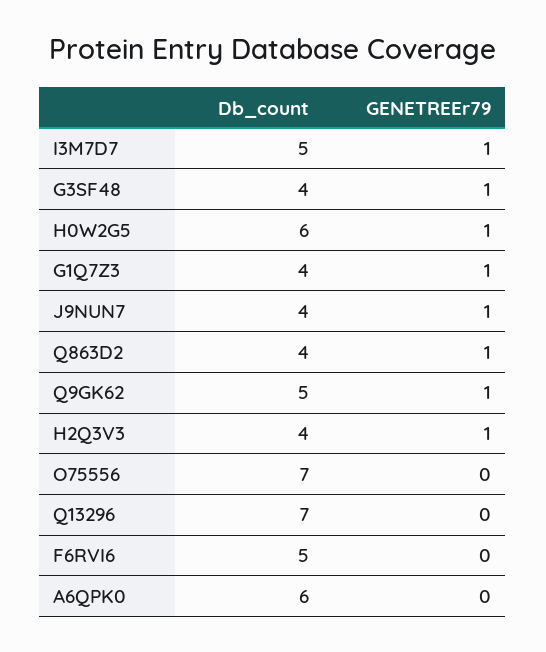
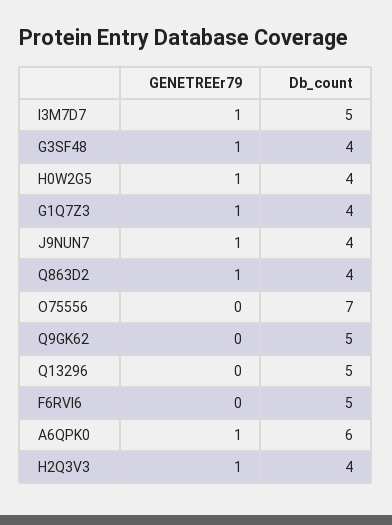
Db_count, H0W2G5: 6 -> 4
GENETREEr79, Q9GK62: 1 -> 0
Db_count, Q13296: 7 -> 5
GENETREEr79, A6QPK0: 0 -> 1

